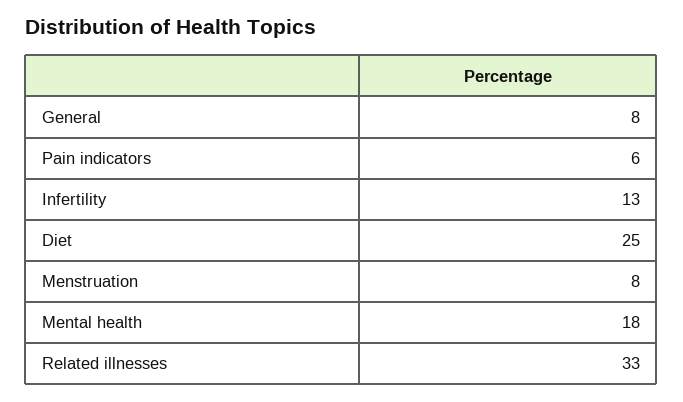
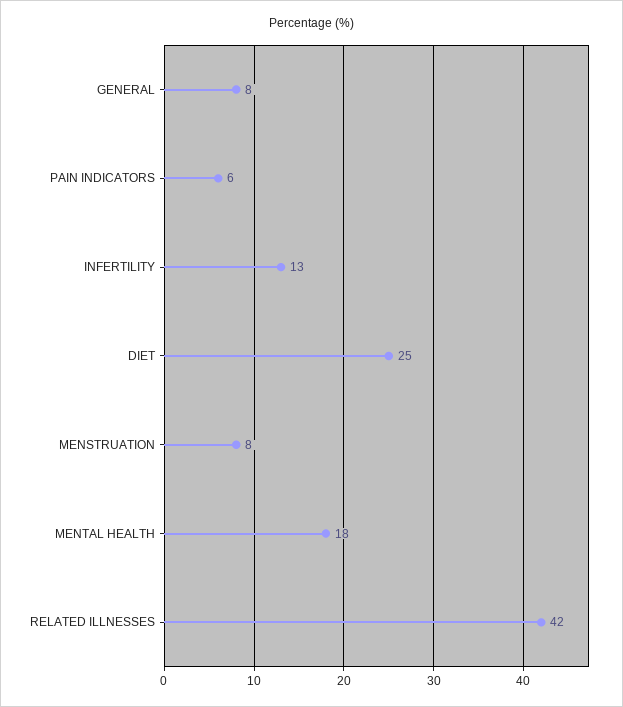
Related illnesses: 33 -> 42

